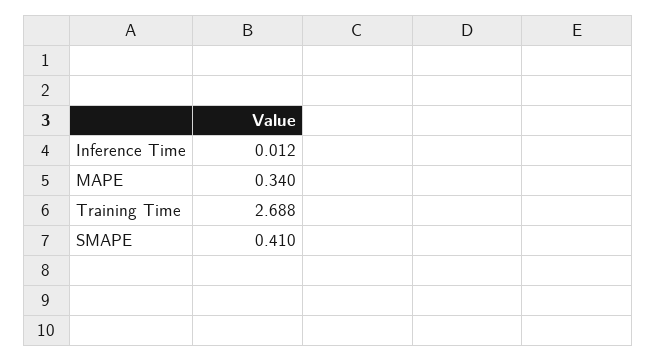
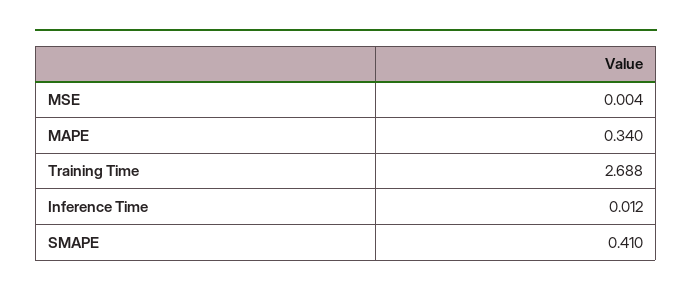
MSE: none -> 0.004

